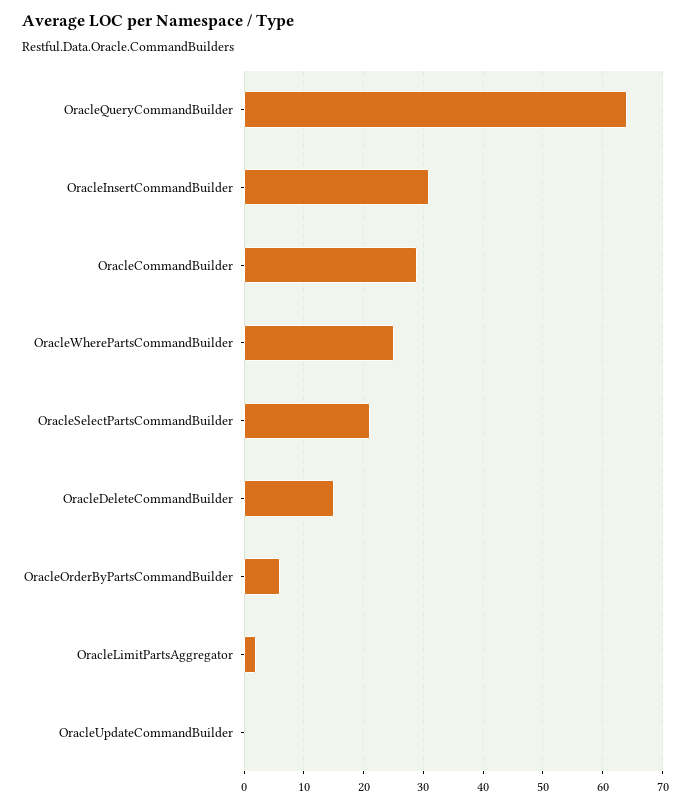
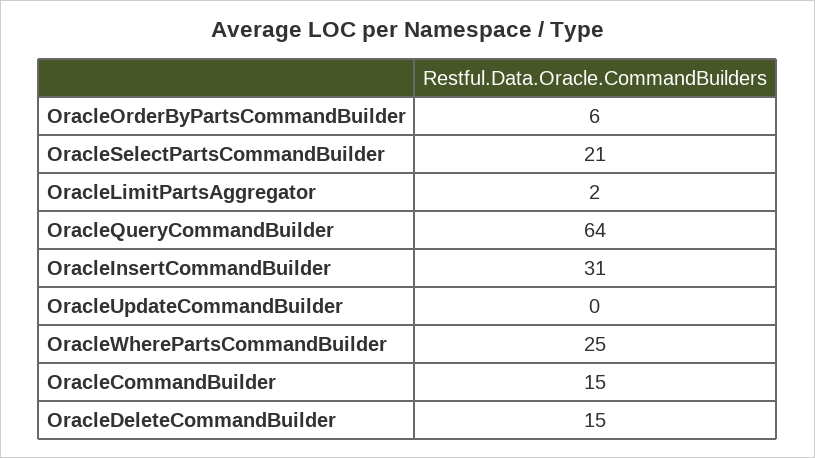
OracleCommandBuilder: 30 -> 15

